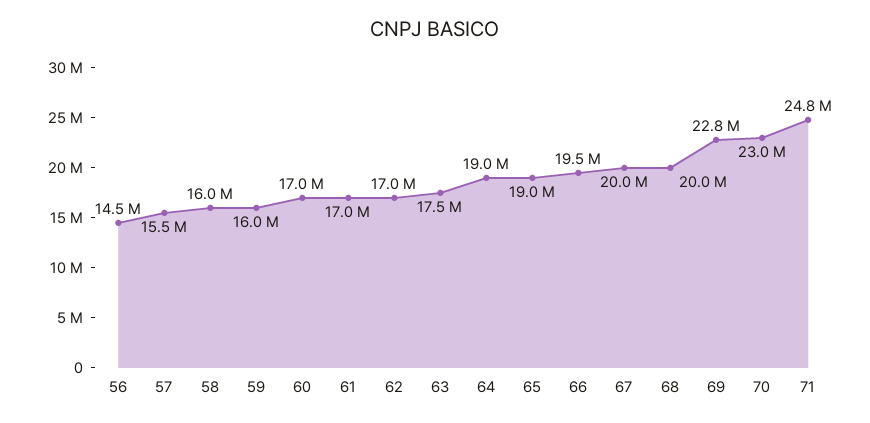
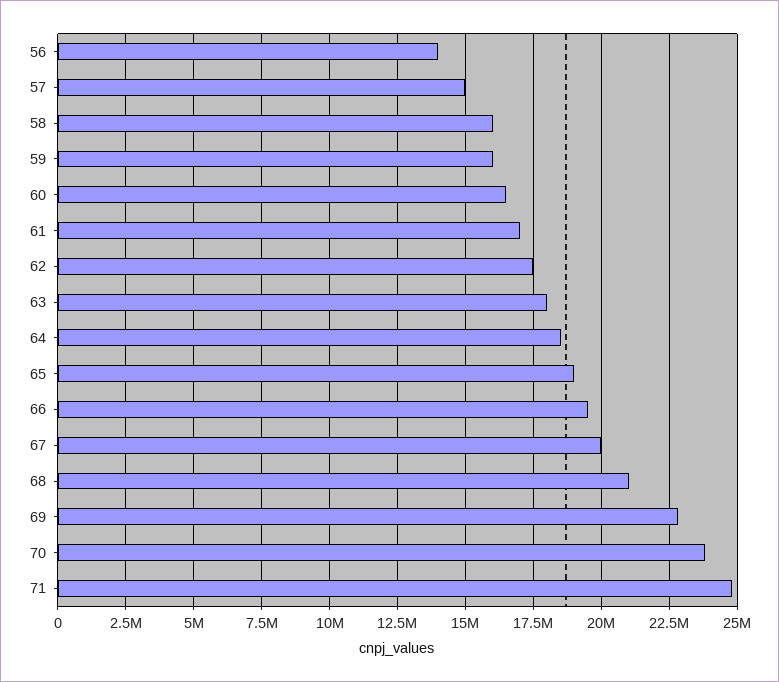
56: 14500000 -> 14000000
57: 15500000 -> 15000000
60: 17000000 -> 16500000
62: 17000000 -> 17500000
63: 17500000 -> 18000000
64: 19000000 -> 18500000
68: 20000000 -> 21000000
70: 23000000 -> 23750000

